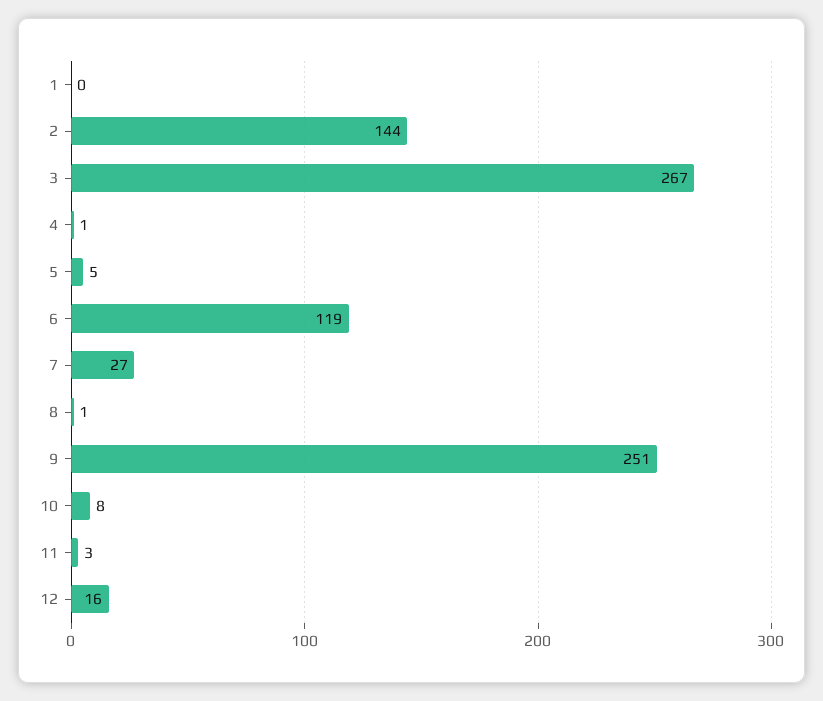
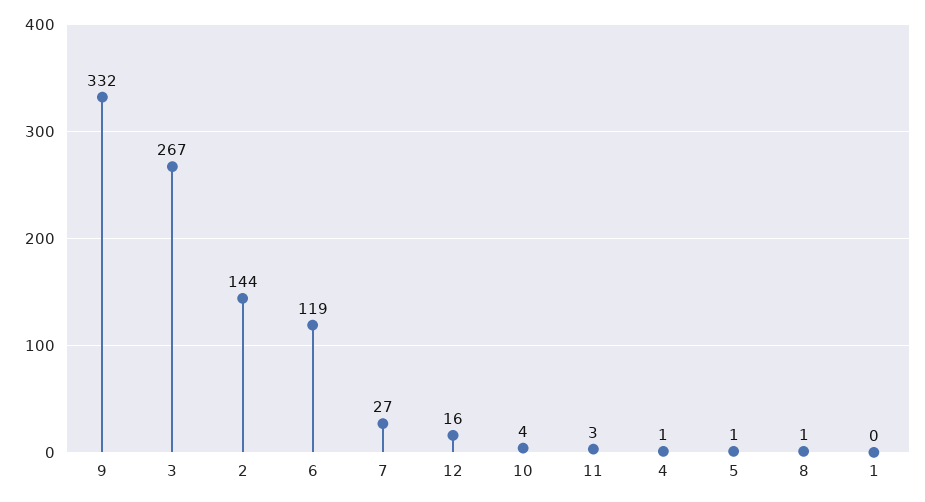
5: 5 -> 1
9: 251 -> 332
10: 8 -> 4

